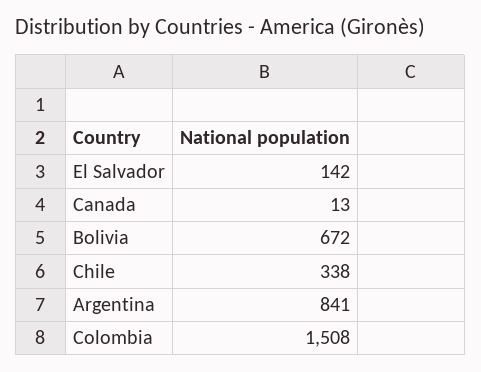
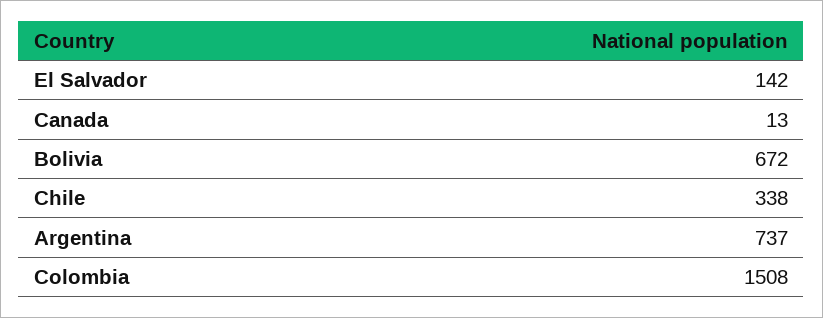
Argentina: 841 -> 737

